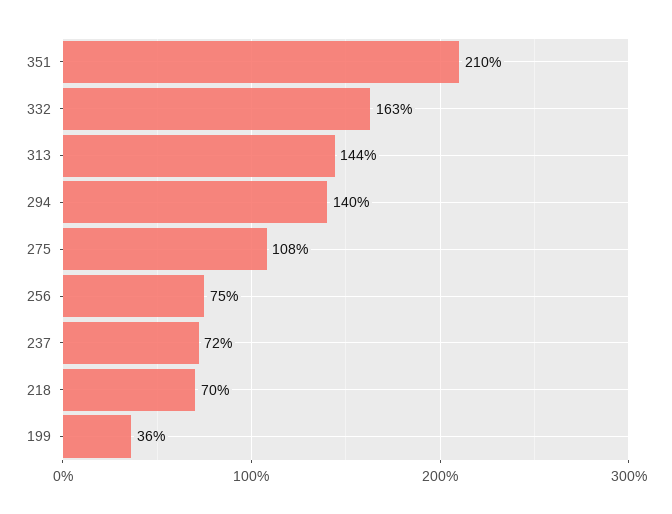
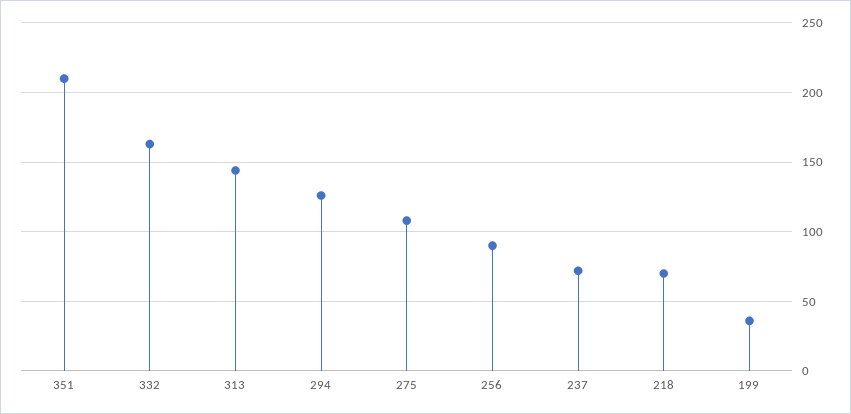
294: 140 -> 125
256: 75 -> 90

